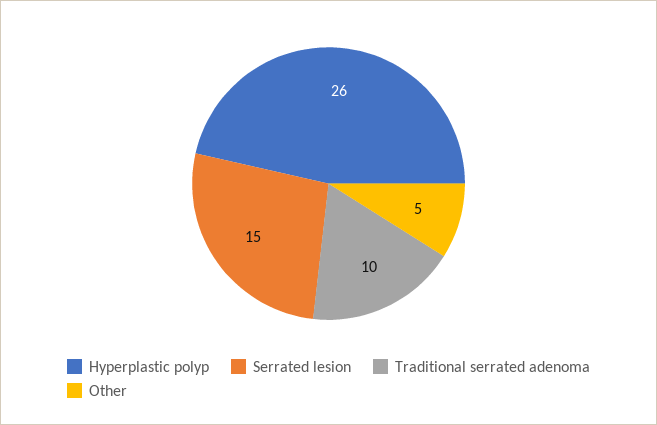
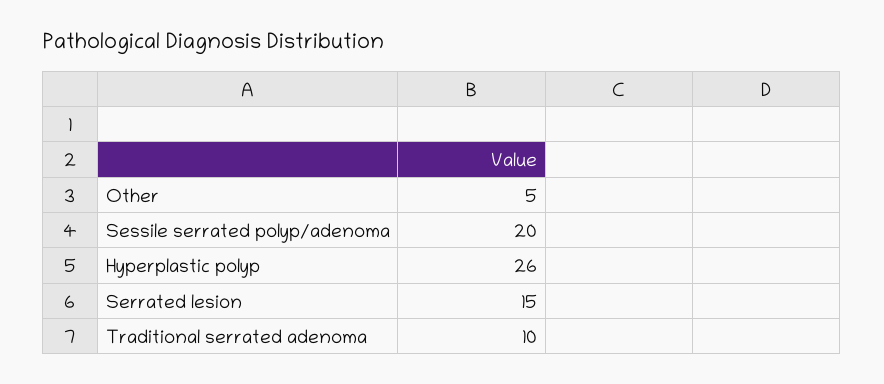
Sessile serrated polyp/adenoma: none -> 20

